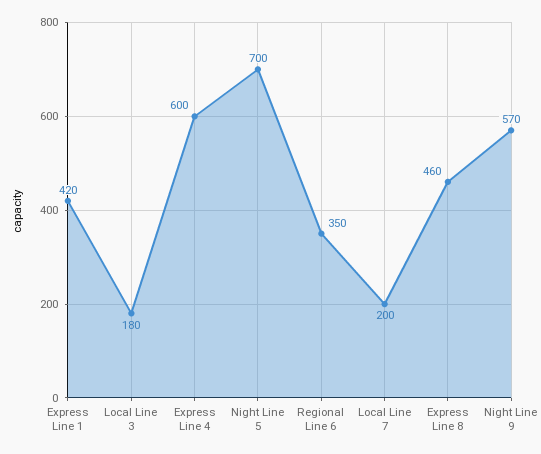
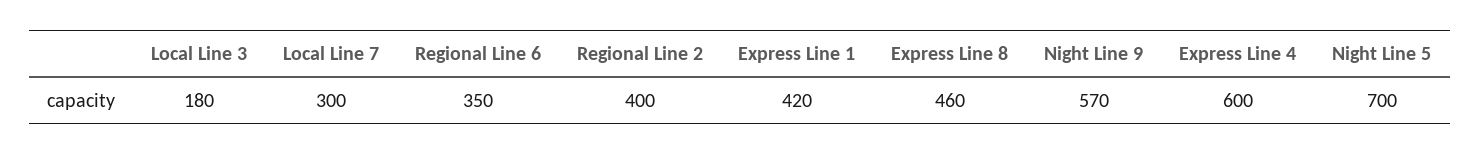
Local Line 7: 200 -> 300
Regional Line 2: none -> 400

